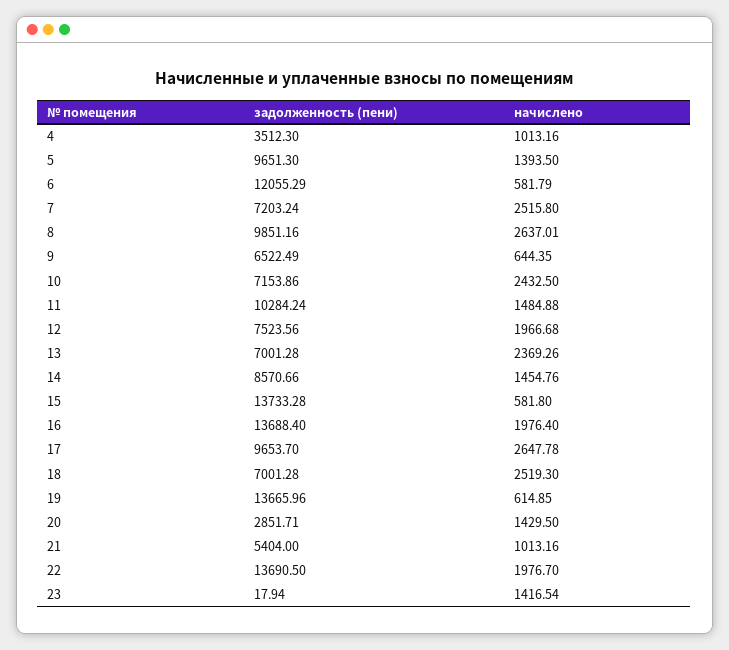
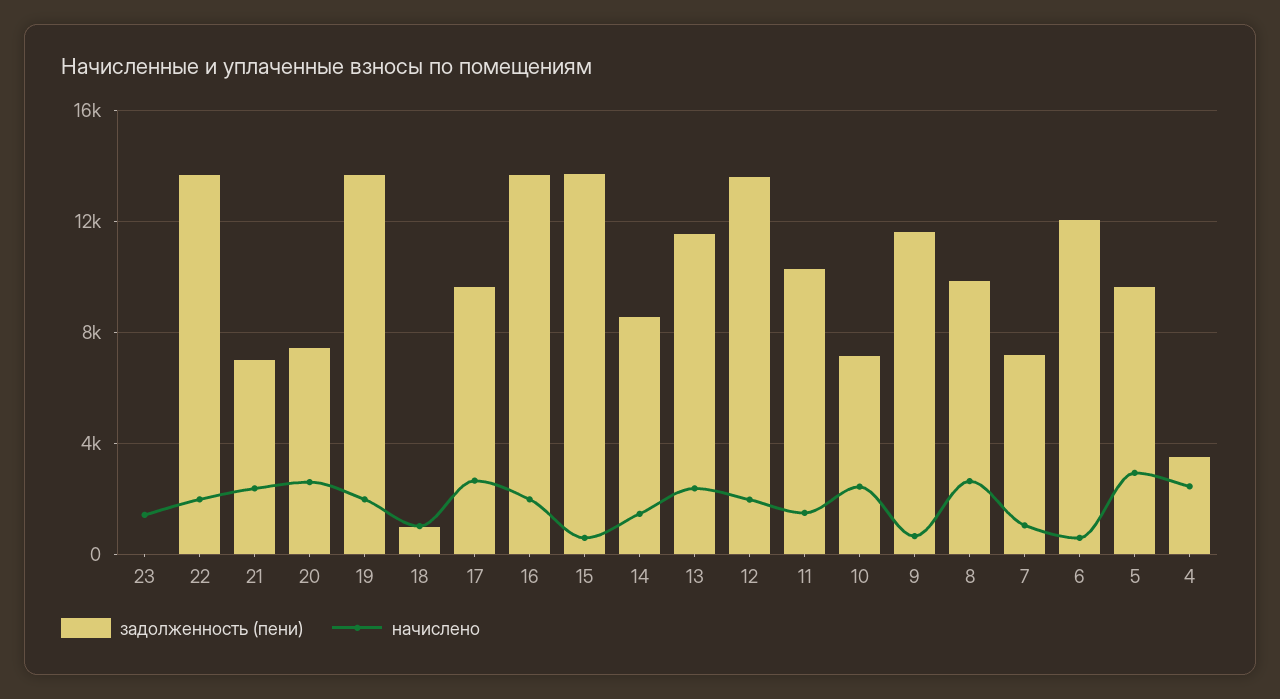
начислено, 4: 1013.16 -> 2500
начислено, 5: 1393.5 -> 3000
начислено, 7: 2515.8 -> 1000
задолженность (пени), 9: 6522.49 -> 11500
задолженность (пени), 12: 7523.56 -> 13500
задолженность (пени), 13: 7001.28 -> 11500
задолженность (пени), 18: 7001.28 -> 1000
начислено, 18: 2519.3 -> 1000
начислено, 19: 614.85 -> 2000
задолженность (пени), 20: 2851.71 -> 7500
начислено, 20: 1429.5 -> 2500
задолженность (пени), 21: 5404 -> 7000
начислено, 21: 1013.16 -> 2500

